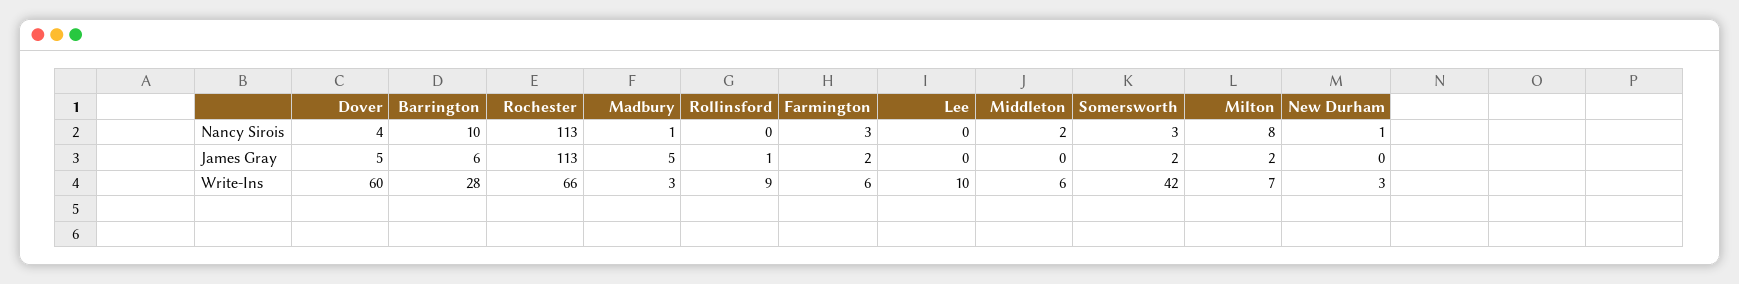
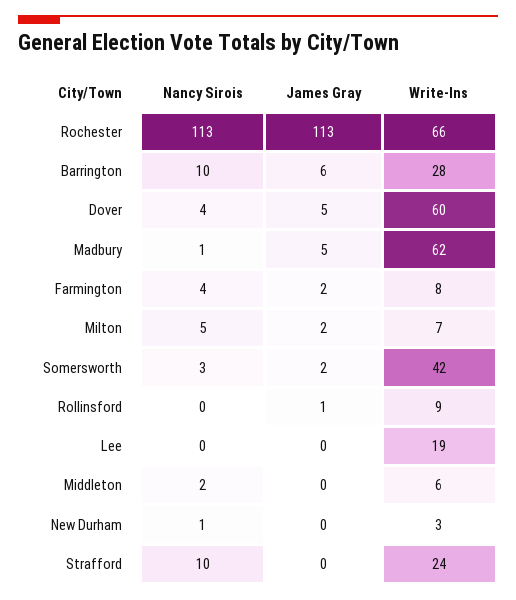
Farmington, Nancy Sirois: 3 -> 4
Milton, Nancy Sirois: 8 -> 5
Madbury, Write-Ins: 3 -> 62
Farmington, Write-Ins: 6 -> 8
Lee, Write-Ins: 10 -> 19
Strafford, Nancy Sirois: none -> 10
Strafford, James Gray: none -> 0
Strafford, Write-Ins: none -> 24

